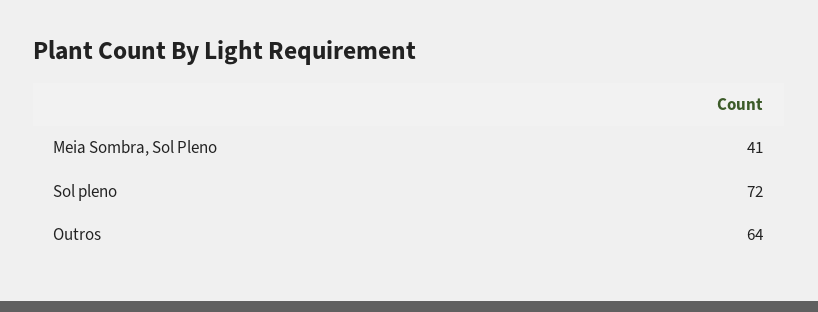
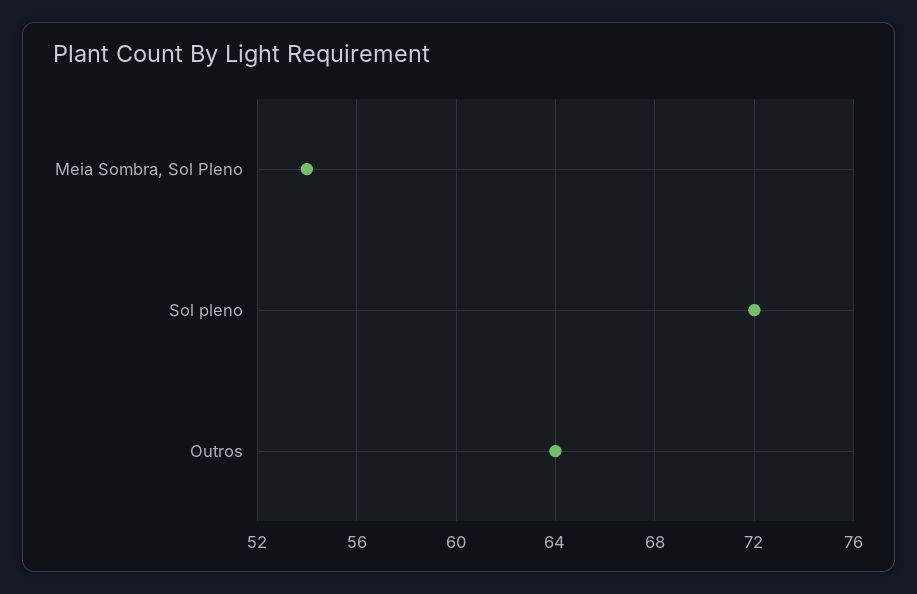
Meia Sombra, Sol Pleno: 41 -> 54

